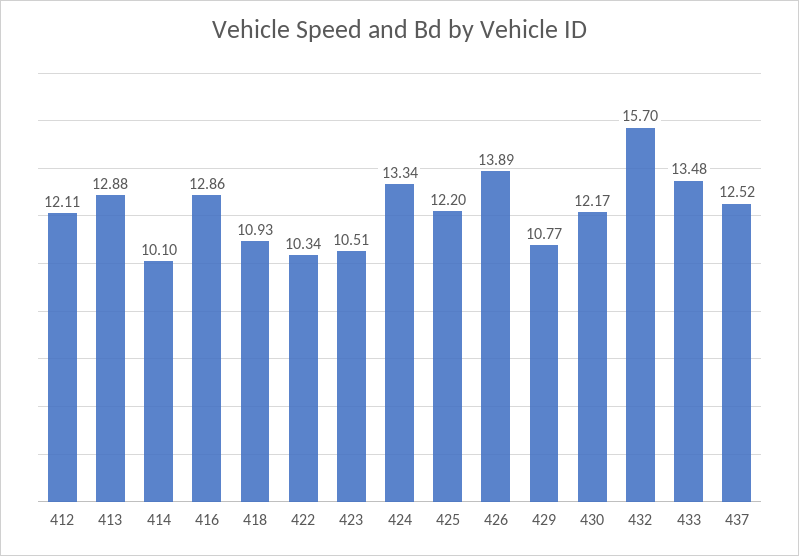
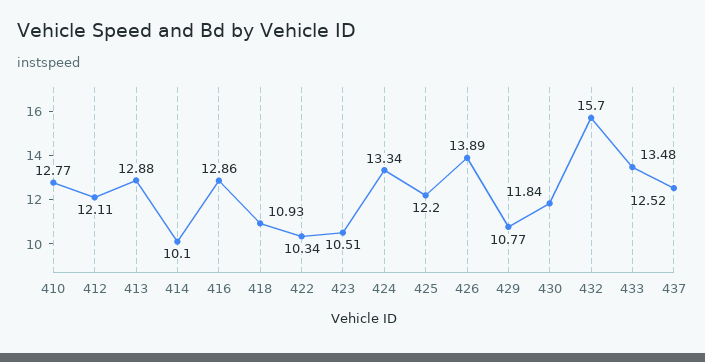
430: 12.17 -> 11.84
410: none -> 12.77

